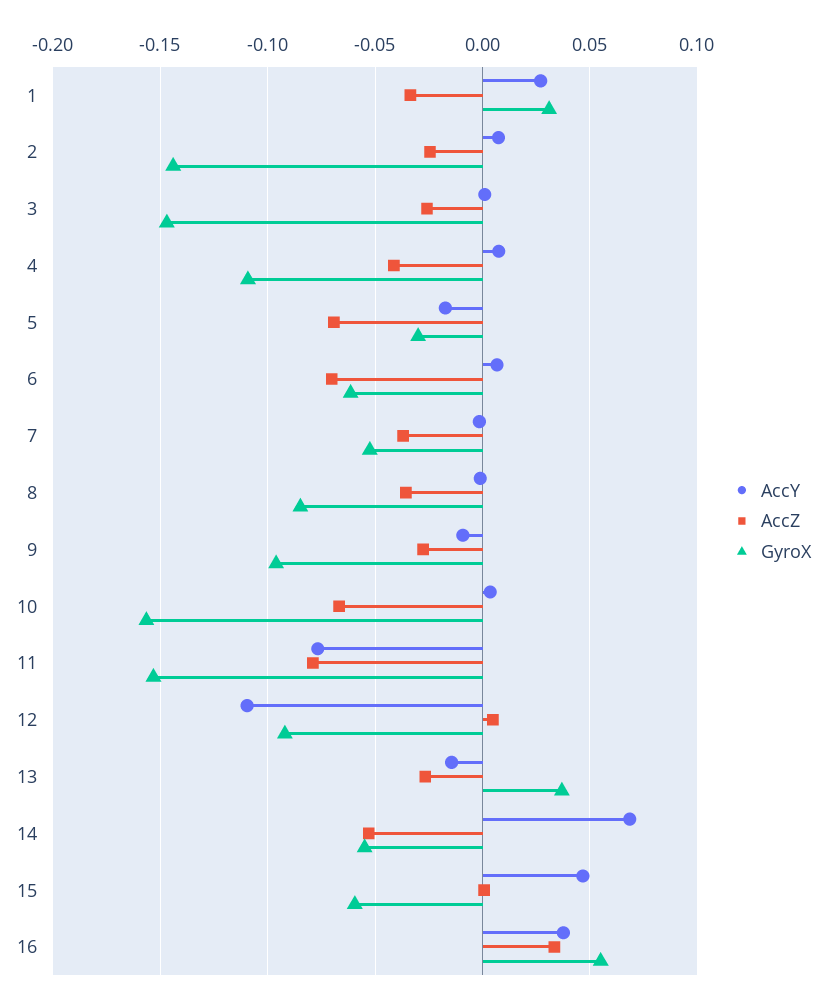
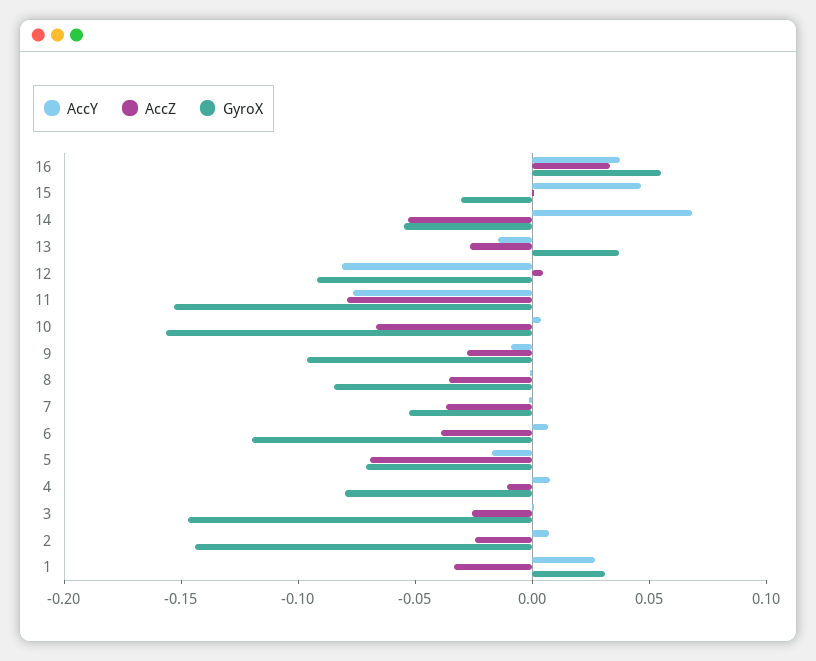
AccZ, 4: -0.04 -> -0.01
GyroX, 4: -0.11 -> -0.08
GyroX, 5: -0.03 -> -0.07
AccZ, 6: -0.07 -> -0.04
GyroX, 6: -0.06 -> -0.12
AccY, 12: -0.11 -> -0.08
GyroX, 15: -0.06 -> -0.03

